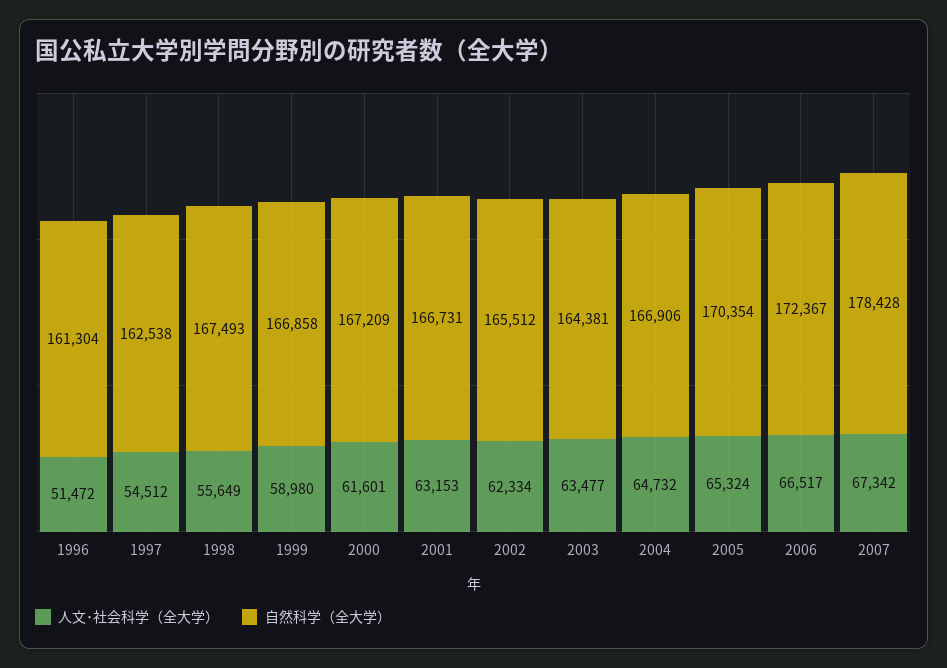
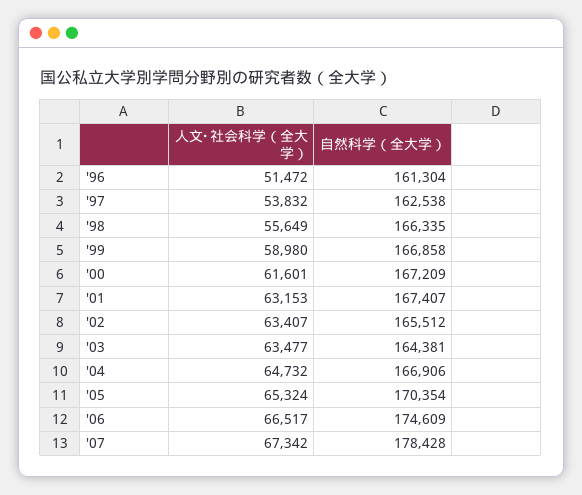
人文･社会科学（全大学）, 1997: 54512 -> 53832
自然科学（全大学）, 1998: 167493 -> 166335
自然科学（全大学）, 2001: 166731 -> 167407
人文･社会科学（全大学）, 2002: 62334 -> 63407
自然科学（全大学）, 2006: 172367 -> 174609

